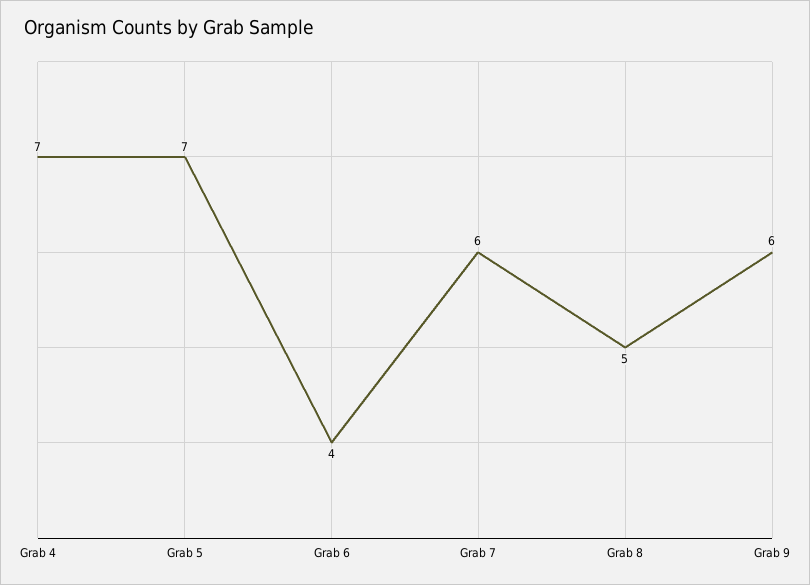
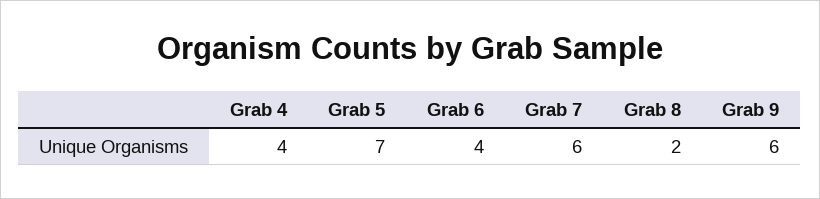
Grab 4: 7 -> 4
Grab 8: 5 -> 2

